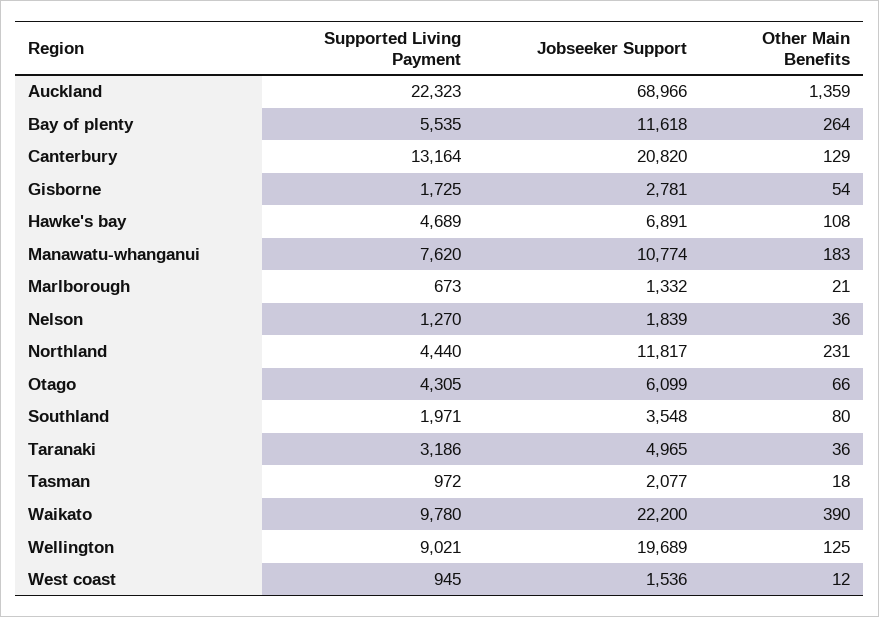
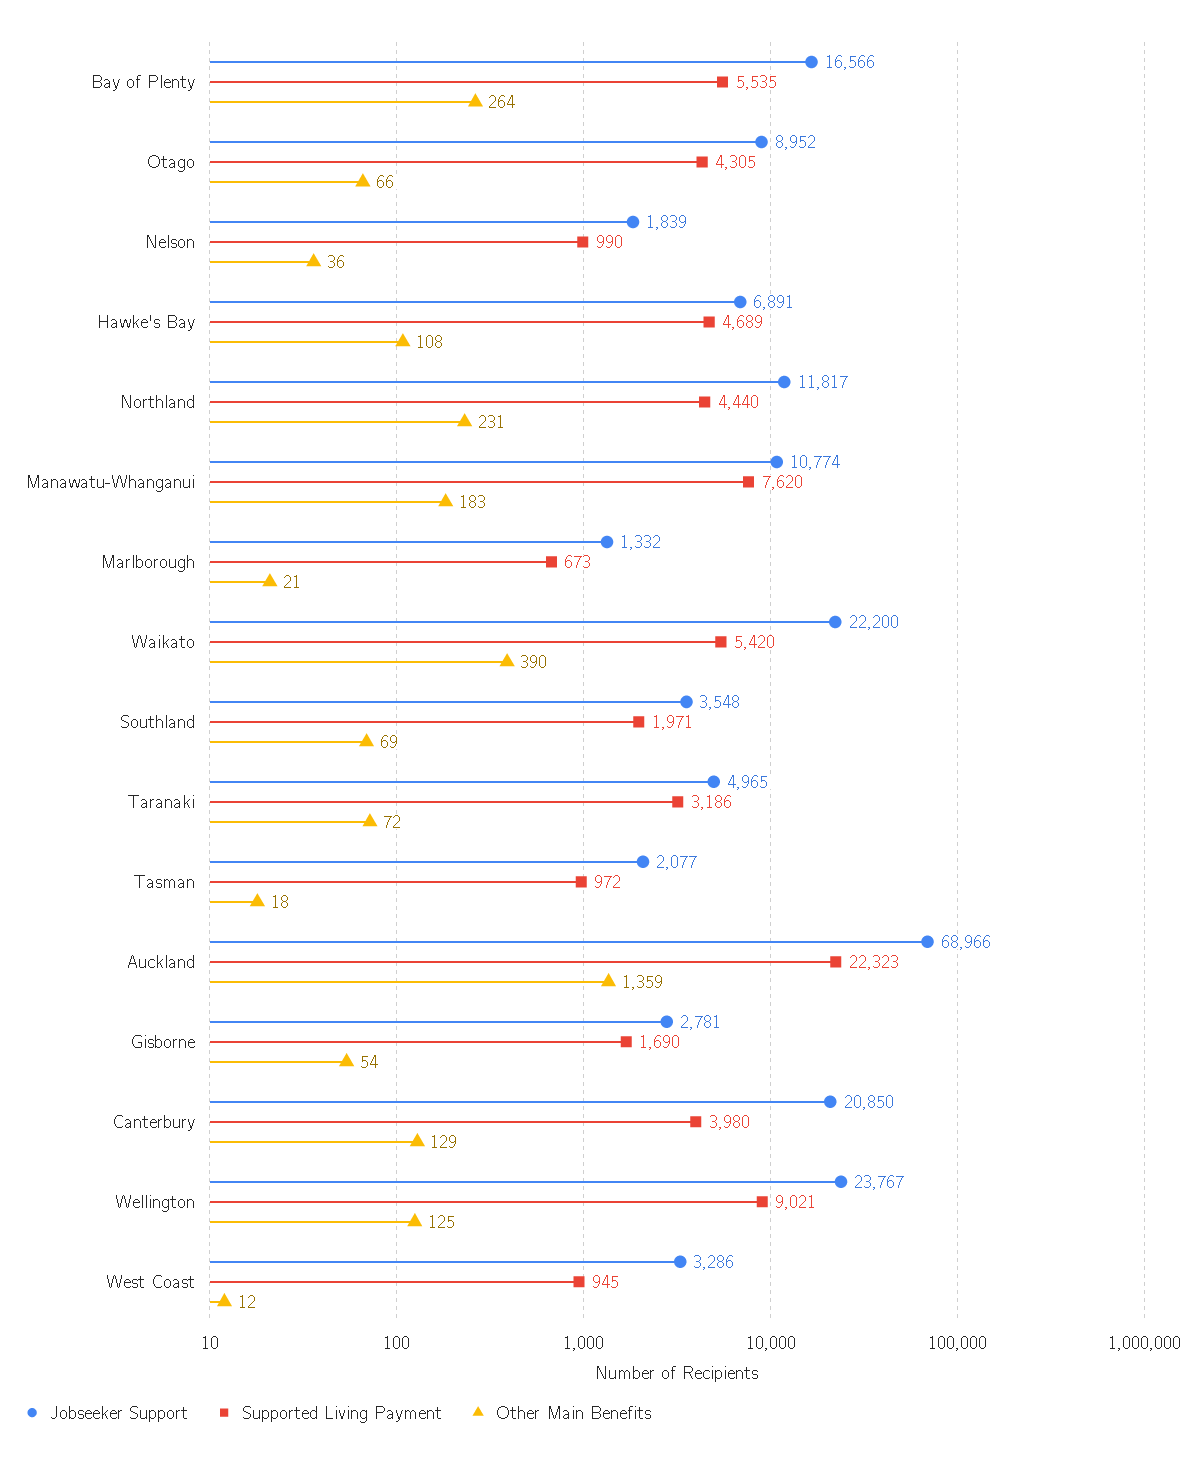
Jobseeker Support, Bay of plenty: 11618 -> 16566
Supported Living Payment, Canterbury: 13164 -> 3980
Jobseeker Support, Canterbury: 20820 -> 20850
Supported Living Payment, Gisborne: 1725 -> 1690
Supported Living Payment, Nelson: 1270 -> 990
Jobseeker Support, Otago: 6099 -> 8952
Other Main Benefits, Southland: 80 -> 69
Other Main Benefits, Taranaki: 36 -> 72
Supported Living Payment, Waikato: 9780 -> 5420
Jobseeker Support, Wellington: 19689 -> 23767
Jobseeker Support, West coast: 1536 -> 3286

